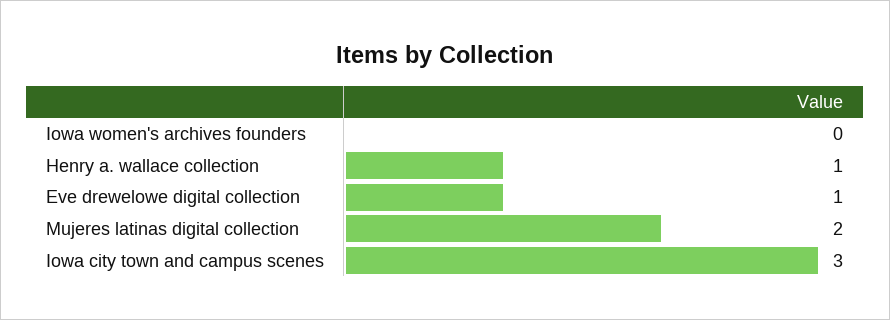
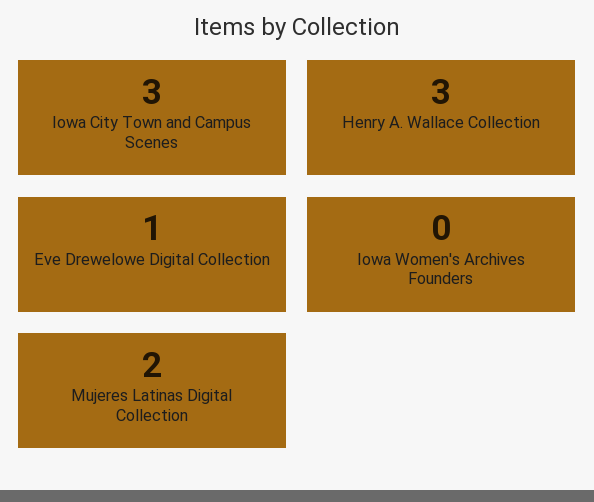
Henry a. wallace collection: 1 -> 3

